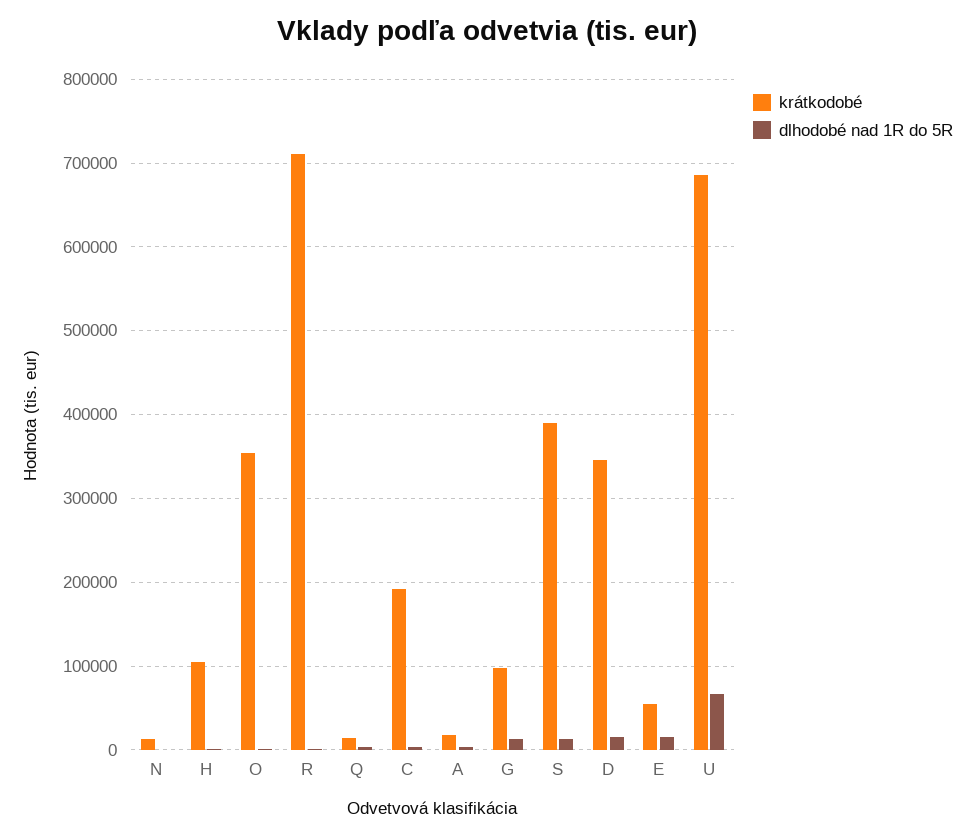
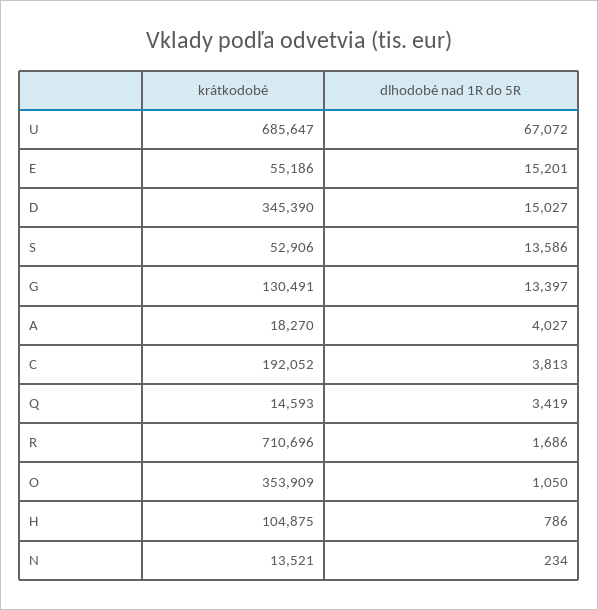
krátkodobé, G: 100000 -> 130491
krátkodobé, S: 390000 -> 52906

